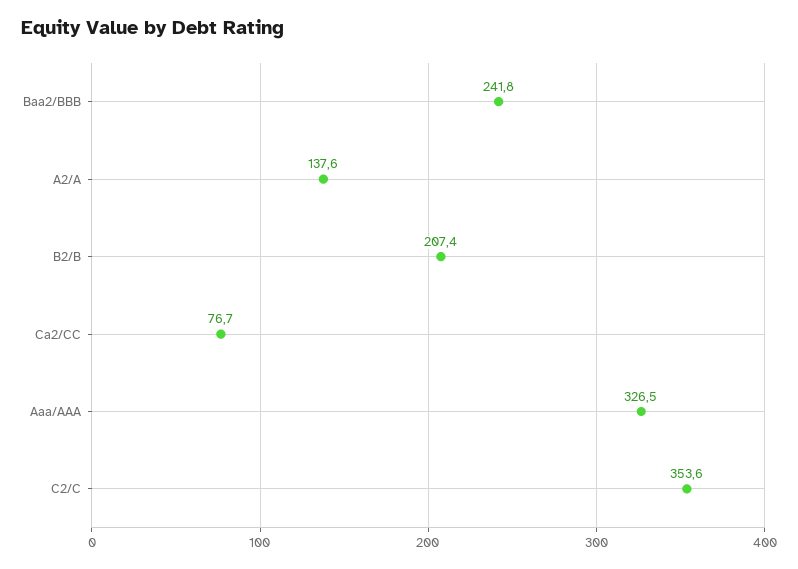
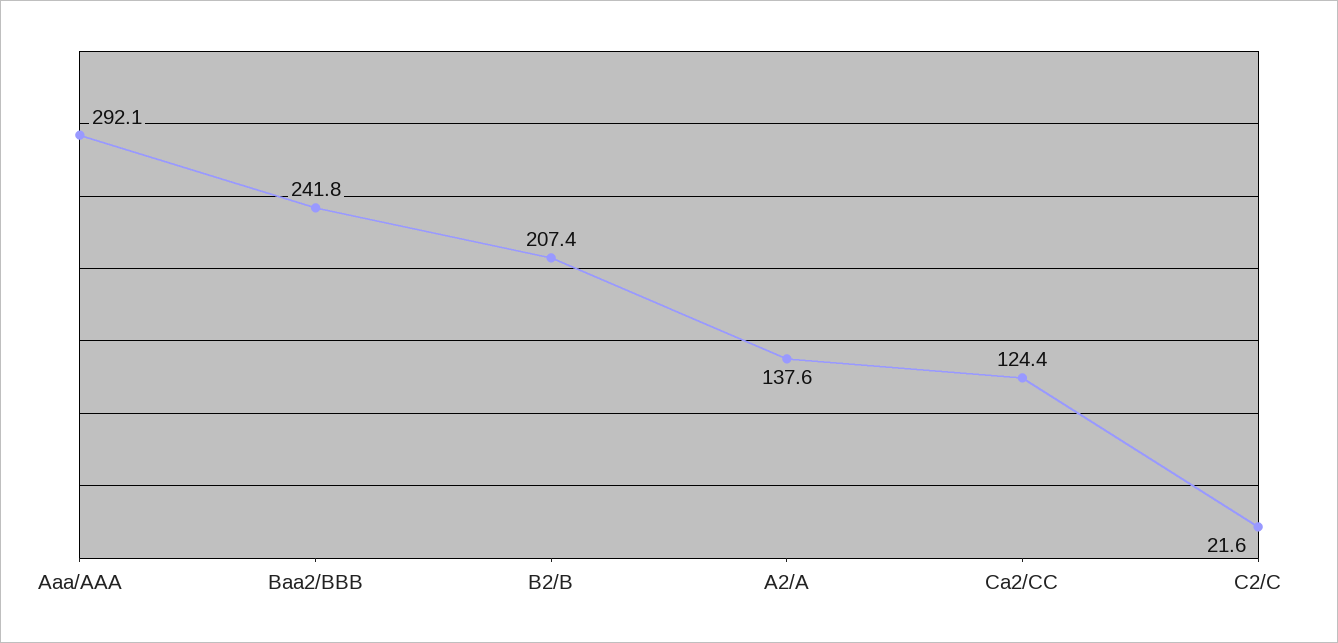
Ca2/CC: 76.7 -> 124.4
Aaa/AAA: 326.5 -> 292.1
C2/C: 353.6 -> 21.6

